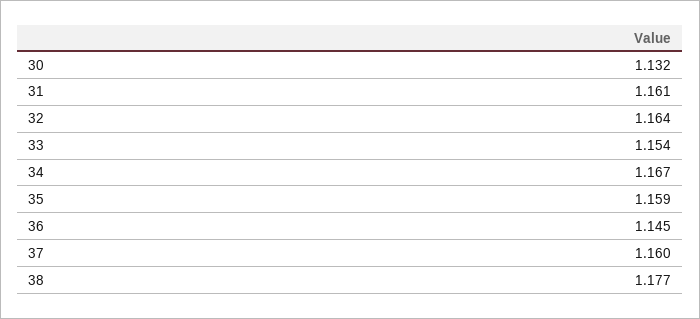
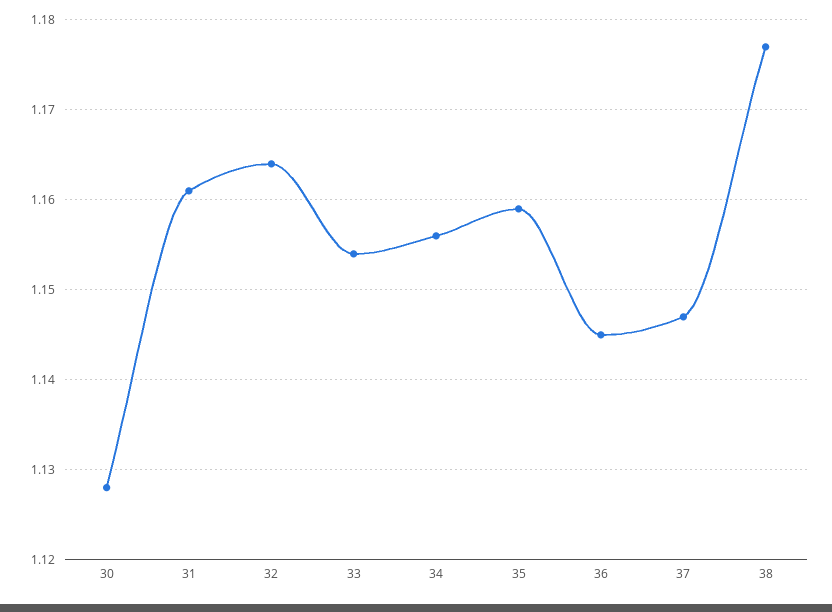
30: 1.132 -> 1.128
34: 1.167 -> 1.156
37: 1.16 -> 1.147

